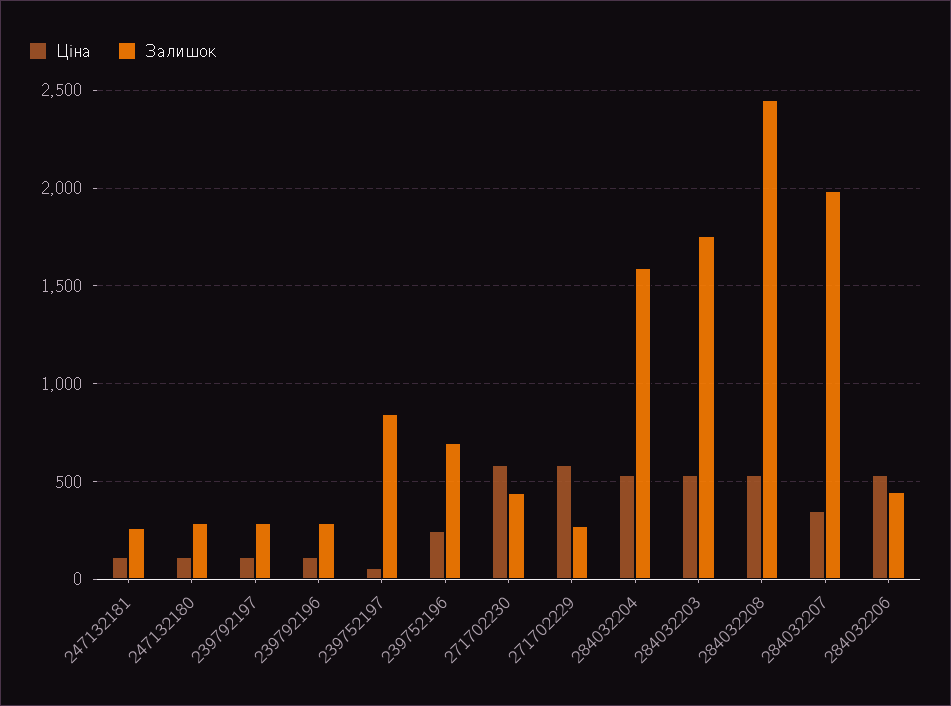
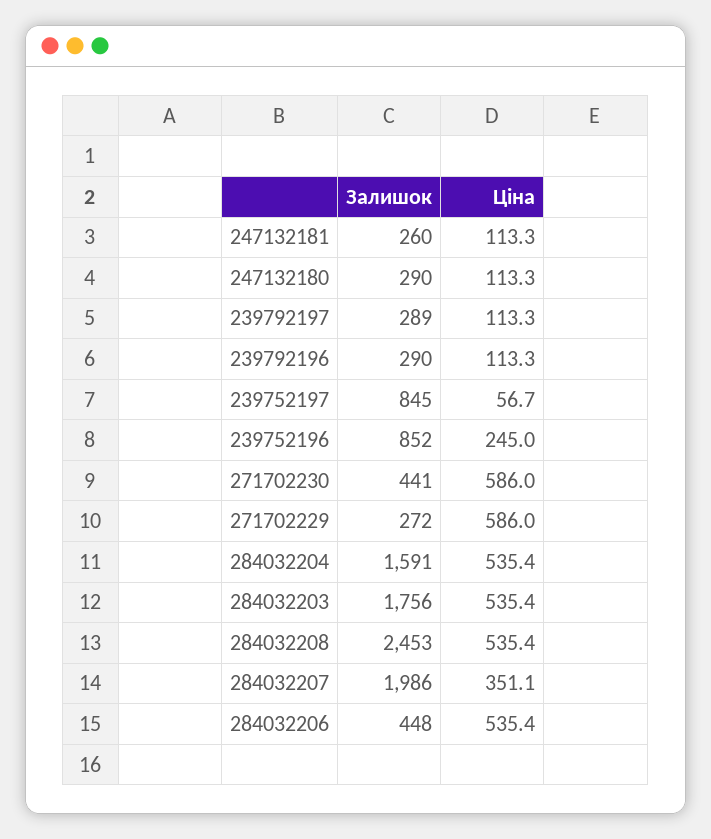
Залишок, 239752196: 700 -> 852

